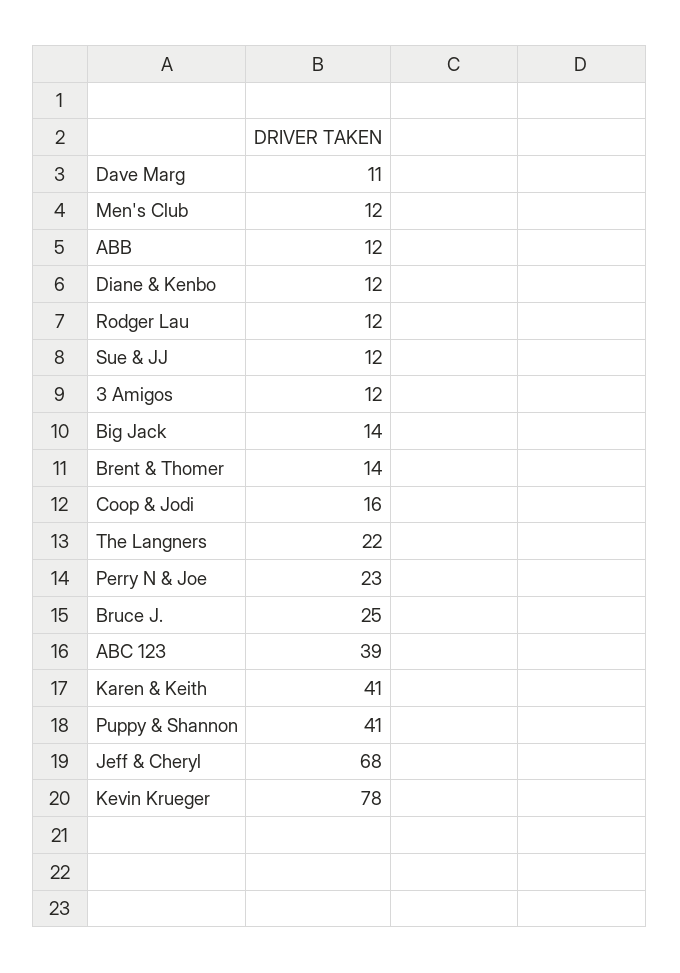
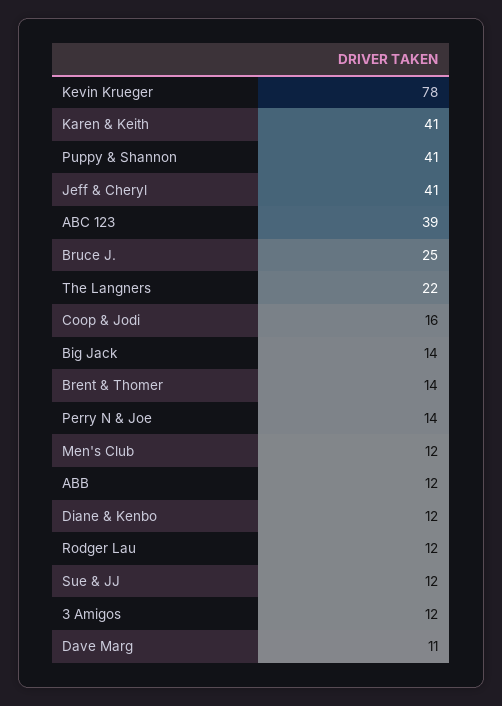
Perry N & Joe: 23 -> 14
Jeff & Cheryl: 68 -> 41

